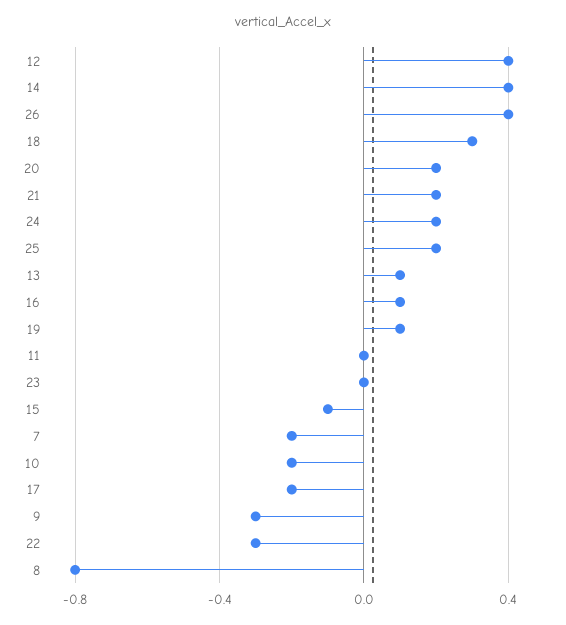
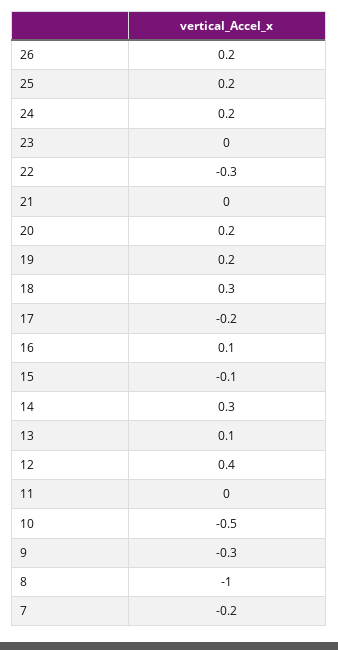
14: 0.4 -> 0.3
26: 0.4 -> 0.2
21: 0.2 -> 0
19: 0.1 -> 0.2
10: -0.2 -> -0.5
8: -0.8 -> -1

